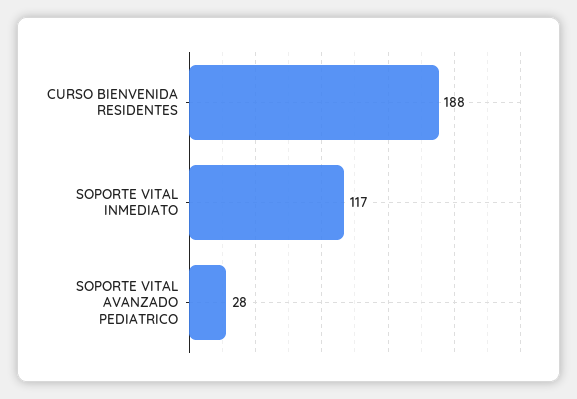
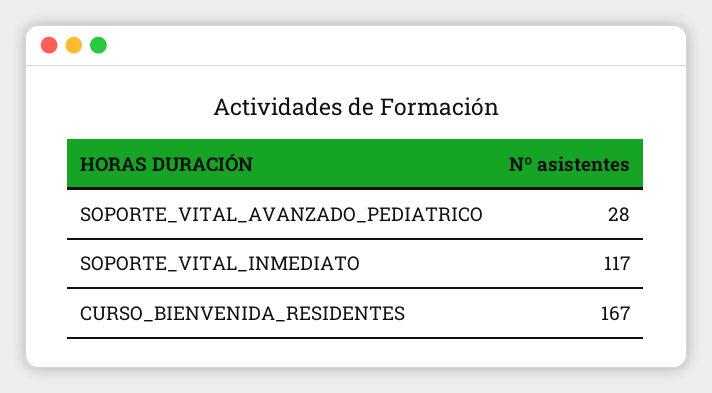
CURSO BIENVENIDA RESIDENTES: 188 -> 167

